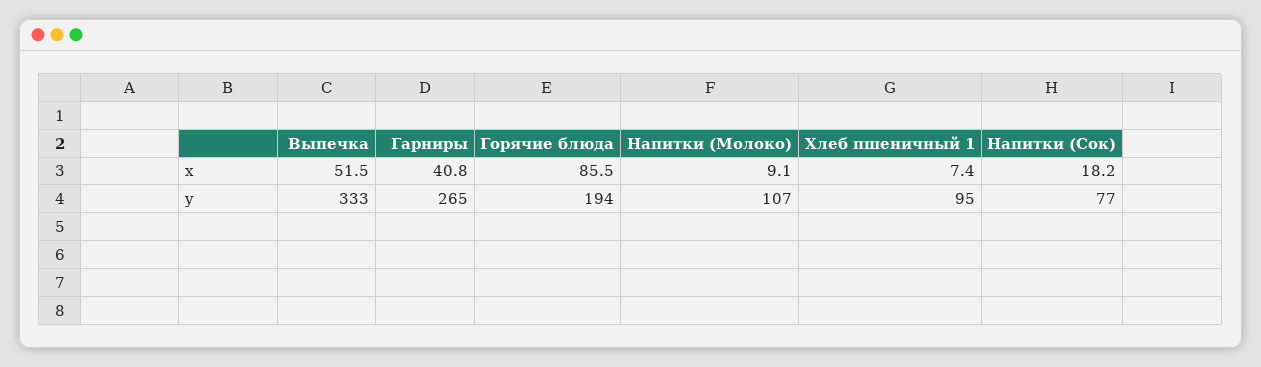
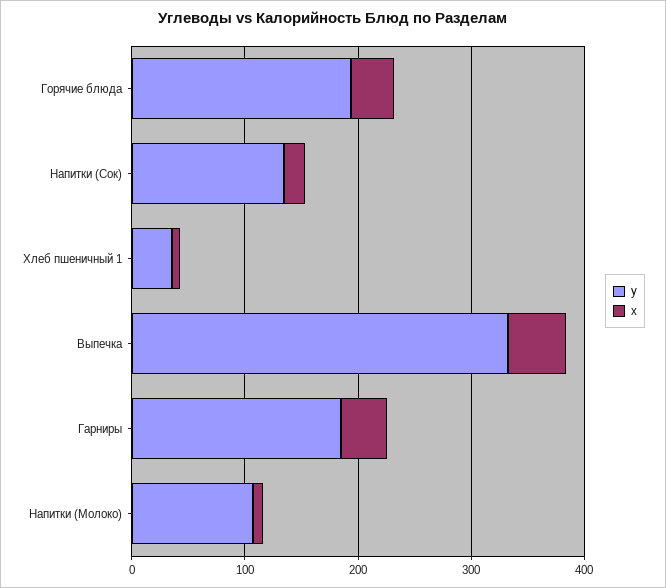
x, Горячие блюда: 85.5 -> 40
y, Гарниры: 265 -> 180
y, Хлеб пшеничный 1: 95 -> 40
y, Напитки (Сок): 77 -> 140

